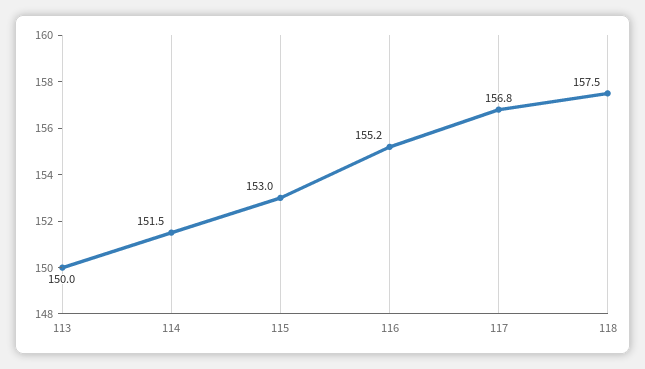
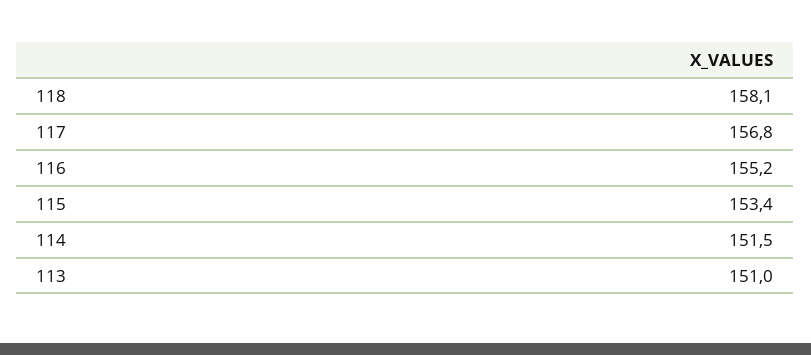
113: 150 -> 151
115: 153 -> 153.4
118: 157.5 -> 158.1

